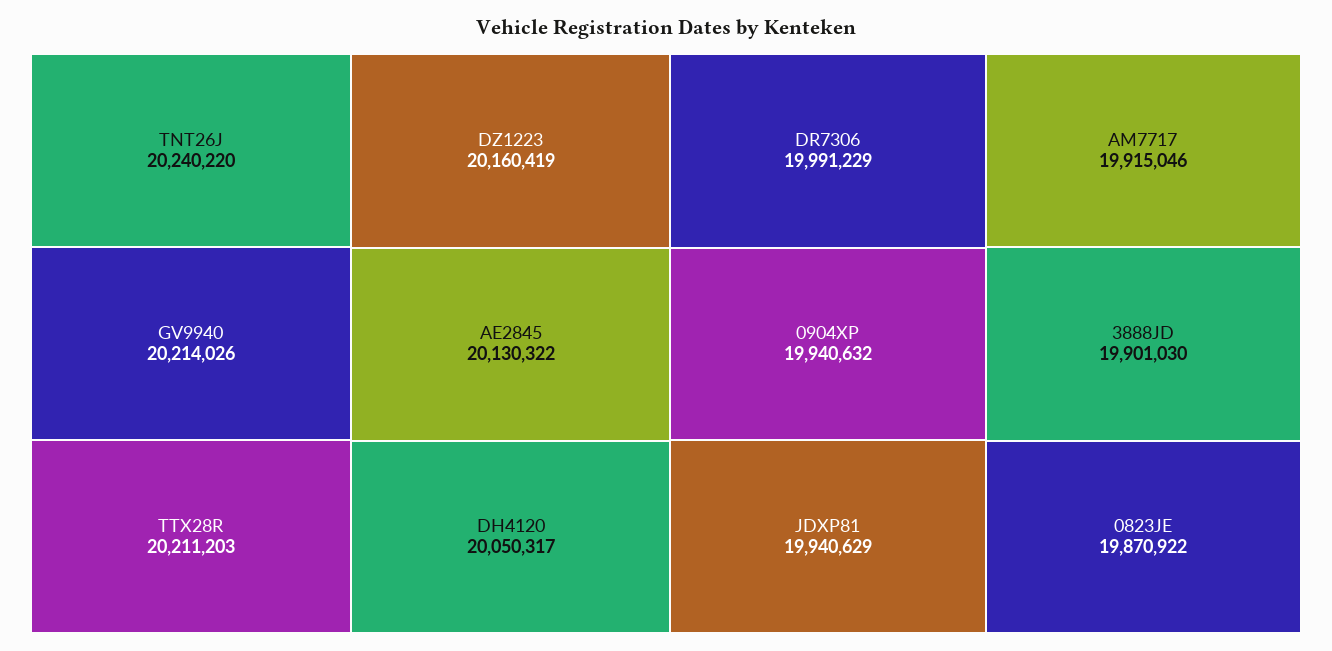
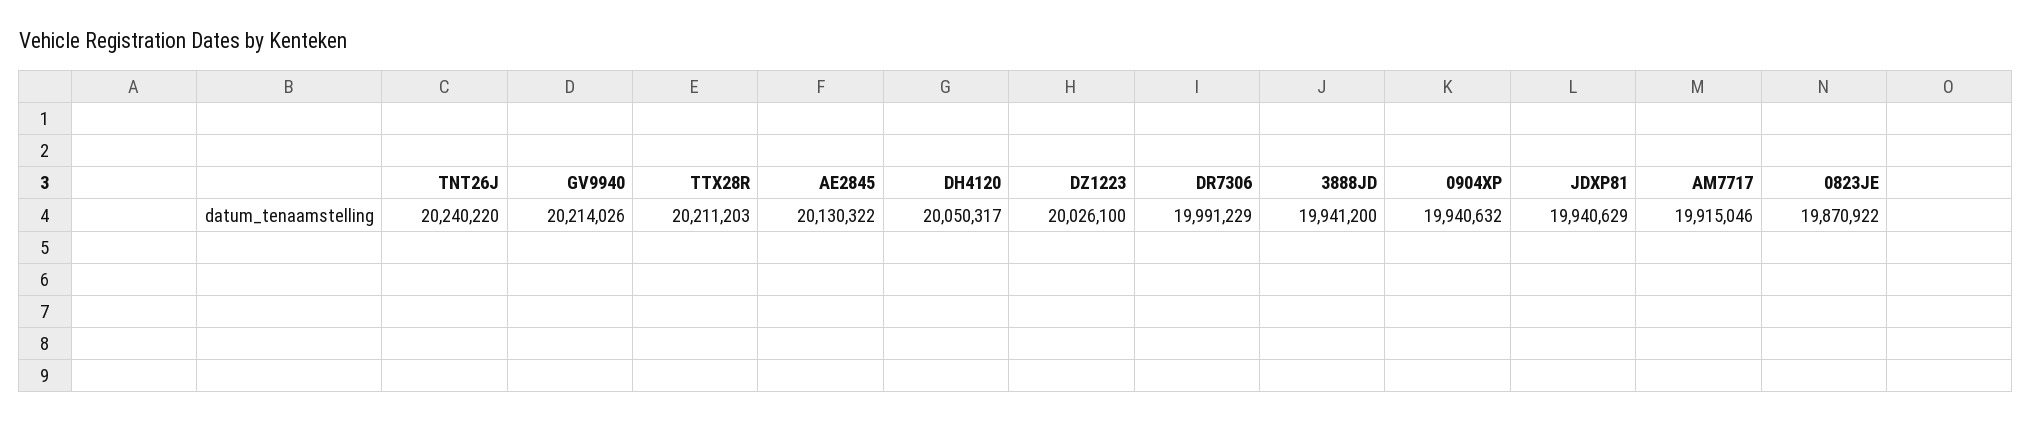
DZ1223: 20160419 -> 20026100
3888JD: 19901030 -> 19941200

